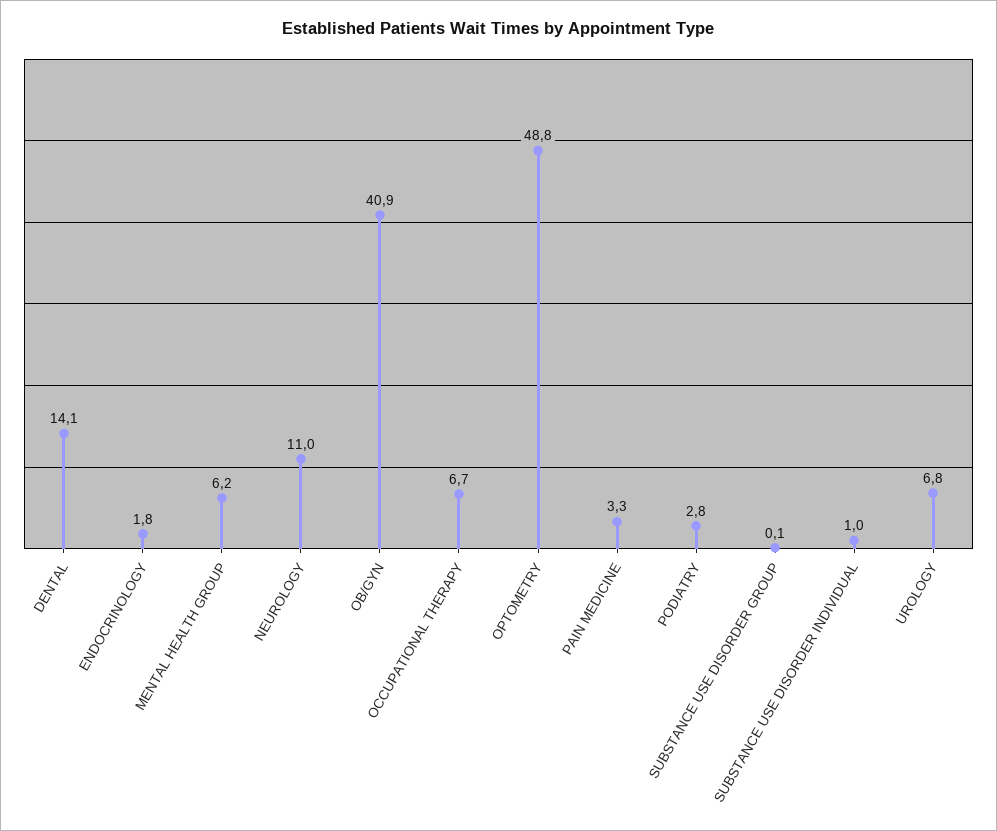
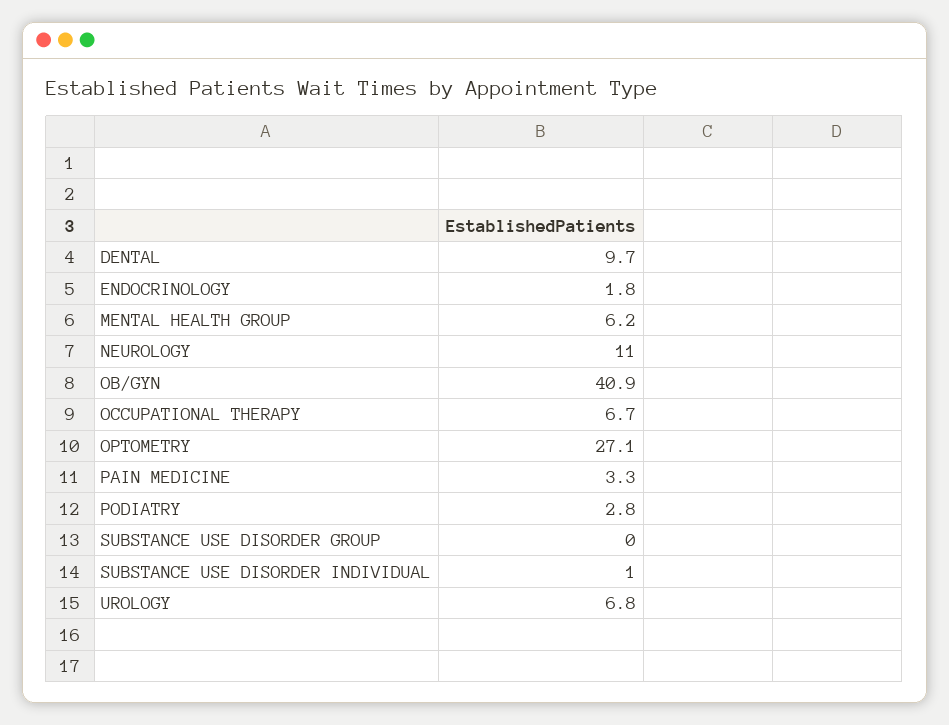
DENTAL: 14.1 -> 9.7
OPTOMETRY: 48.8 -> 27.1
SUBSTANCE USE DISORDER GROUP: 0.1 -> 0

